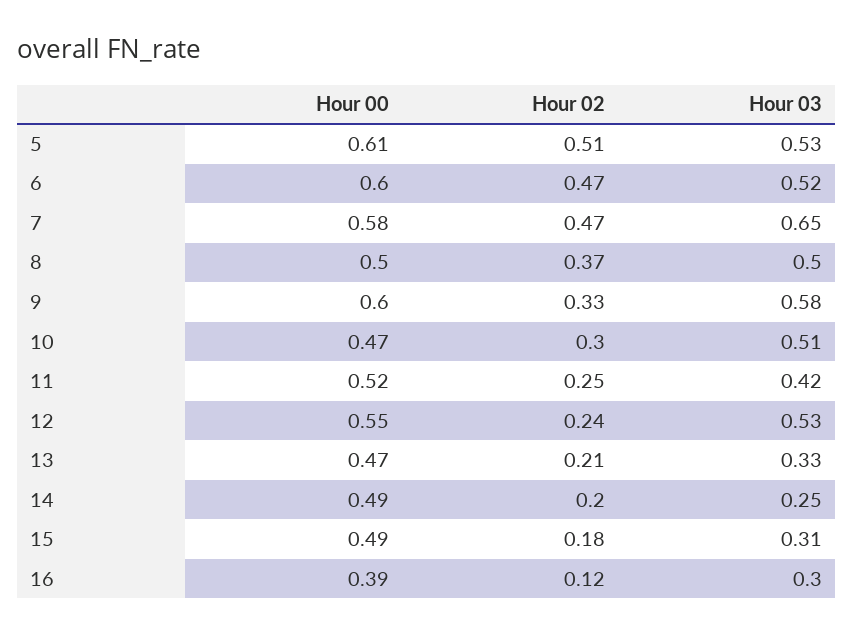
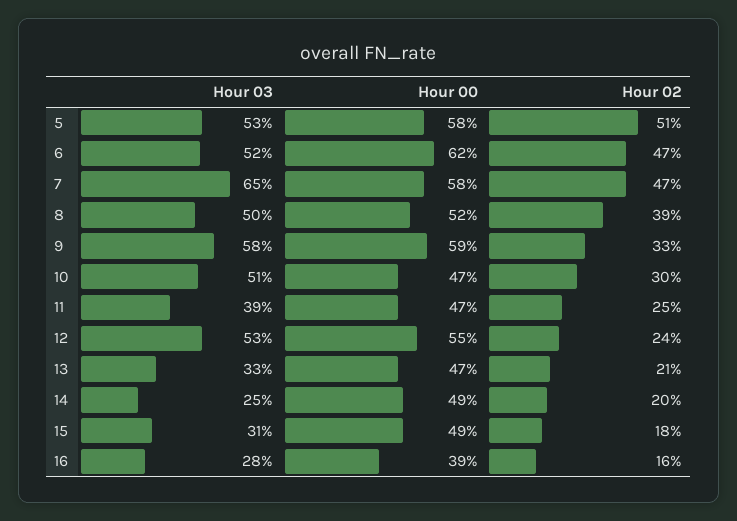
Hour 00, 5: 0.61 -> 0.58
Hour 00, 6: 0.6 -> 0.62
Hour 00, 8: 0.5 -> 0.52
Hour 02, 8: 0.37 -> 0.39
Hour 00, 9: 0.6 -> 0.59
Hour 00, 11: 0.52 -> 0.47
Hour 03, 11: 0.42 -> 0.39
Hour 02, 16: 0.12 -> 0.16
Hour 03, 16: 0.3 -> 0.28

